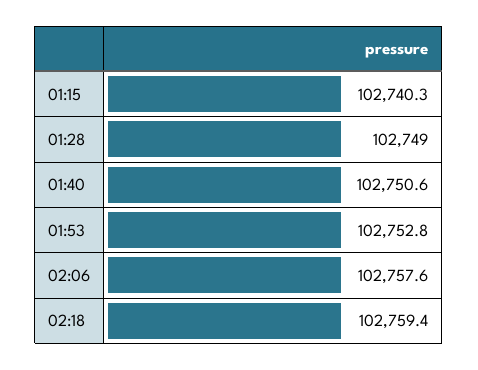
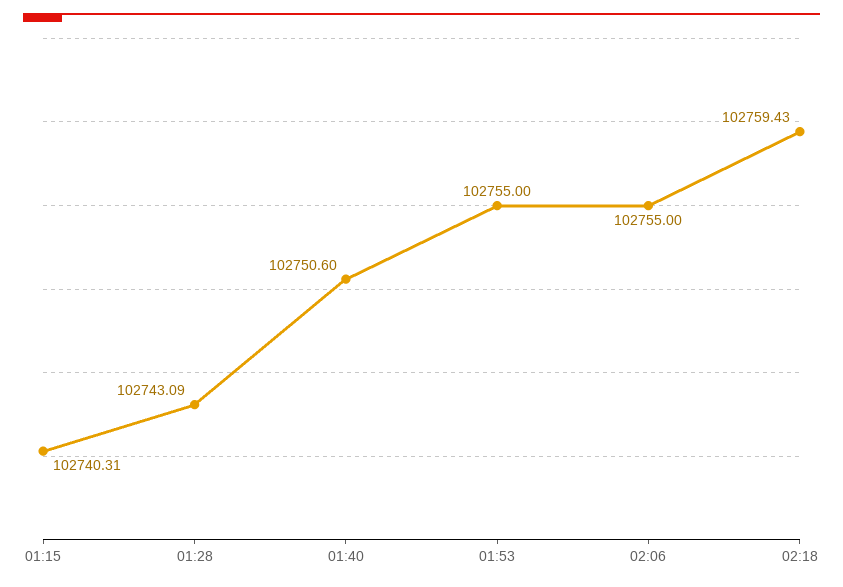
01:28: 102749 -> 102743.09
01:53: 102752.8 -> 102755
02:06: 102757.6 -> 102755

